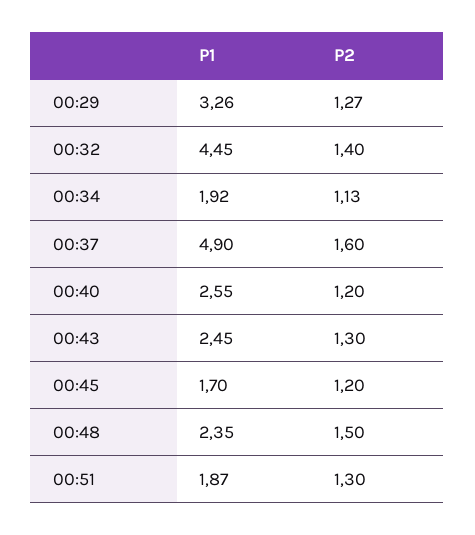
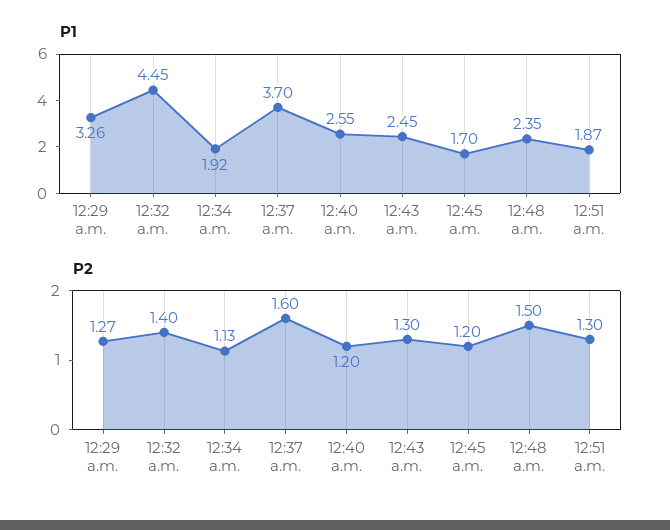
P1, 00:37: 4.9 -> 3.7

